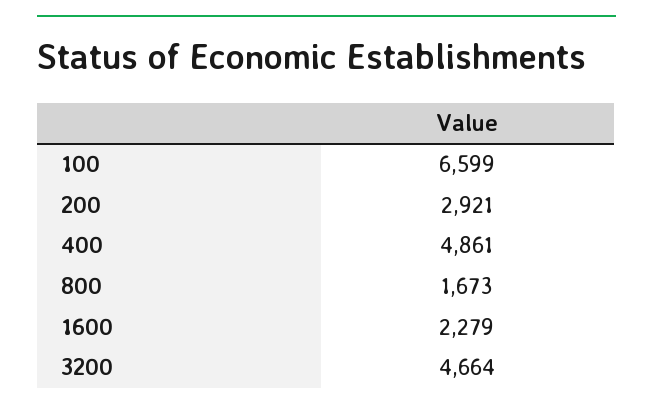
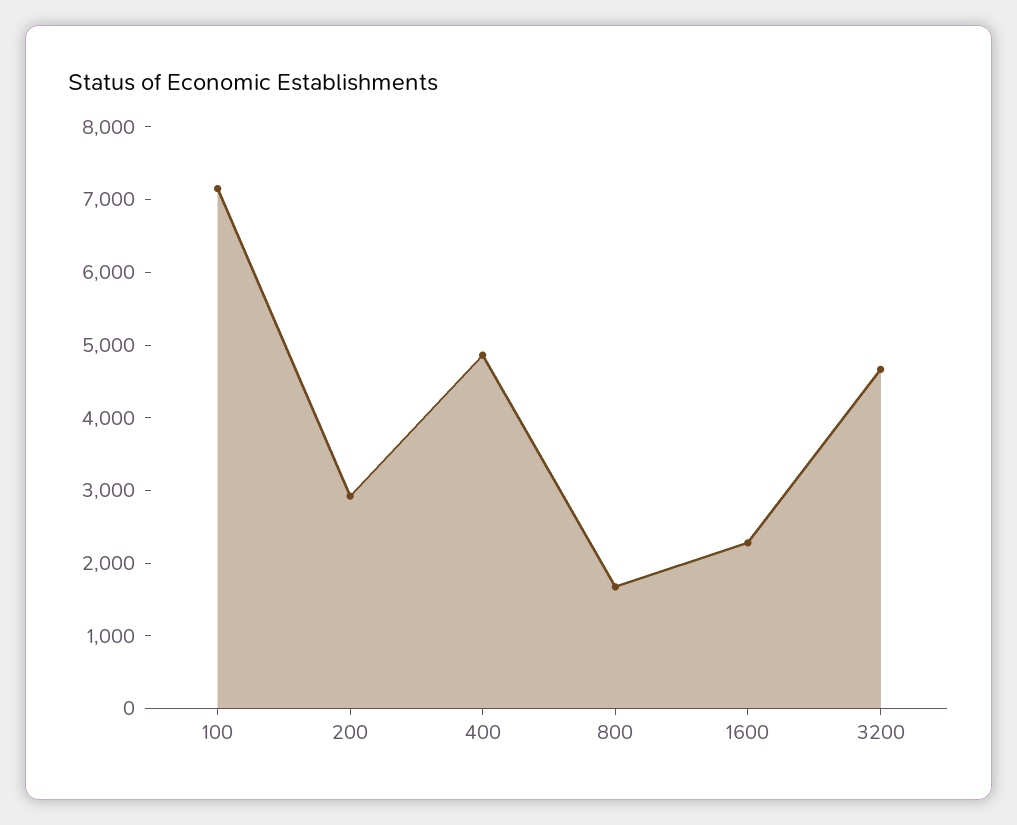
100: 6599 -> 7200

